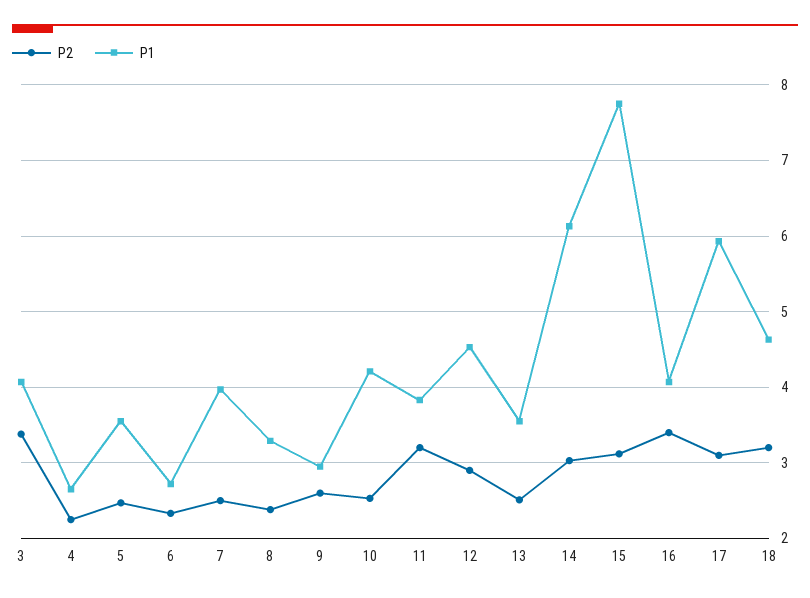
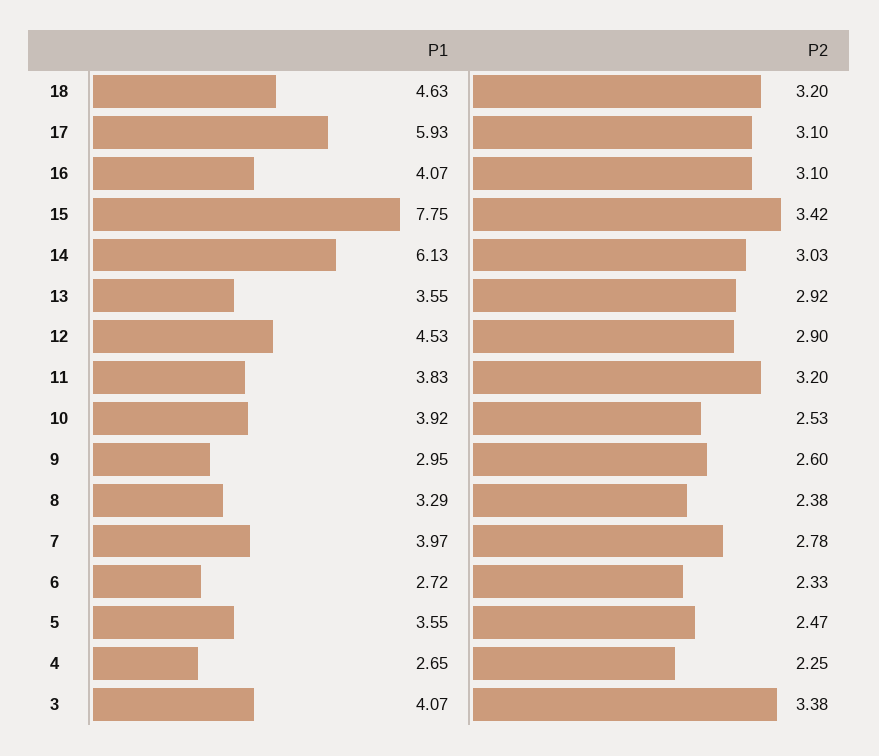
P2, 7: 2.5 -> 2.78
P1, 10: 4.2 -> 3.92
P2, 13: 2.5 -> 2.92
P2, 15: 3.1 -> 3.42
P2, 16: 3.4 -> 3.1

